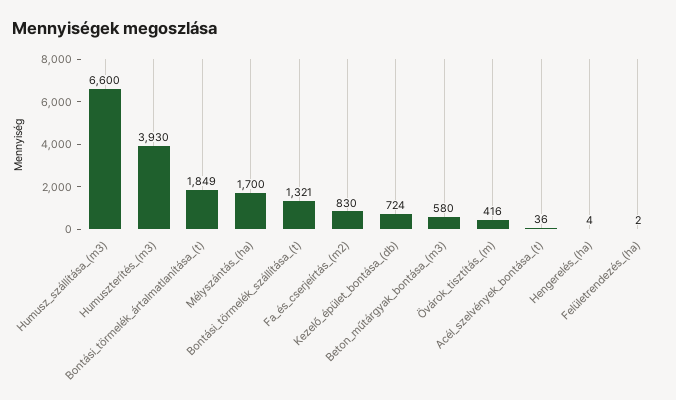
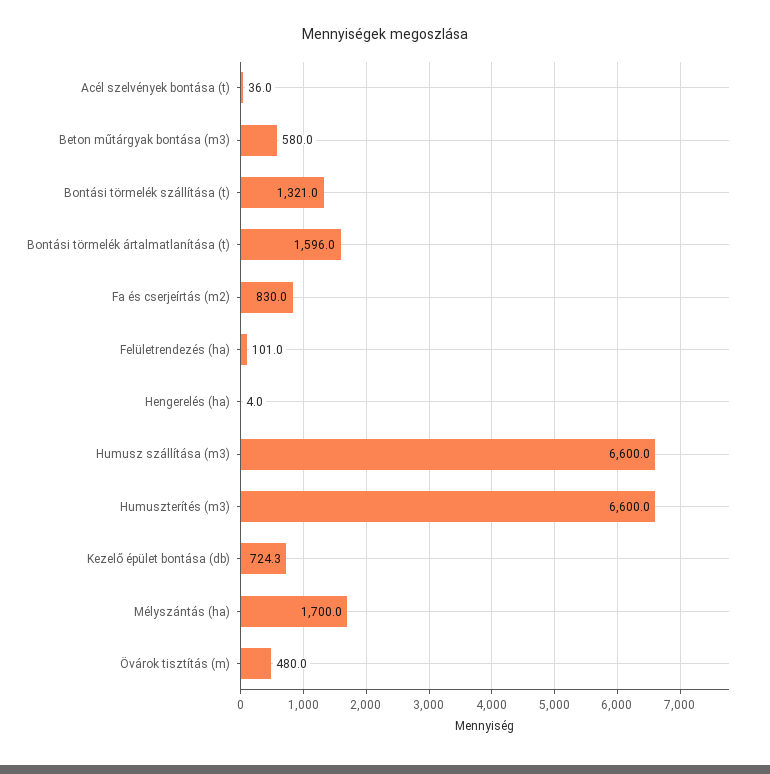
Humuszterítés_(m3): 3930 -> 6600
Bontási_törmelék_ártalmatlanítása_(t): 1849 -> 1596
Övárok_tisztítás_(m): 416 -> 480
Felületrendezés_(ha): 2 -> 101

